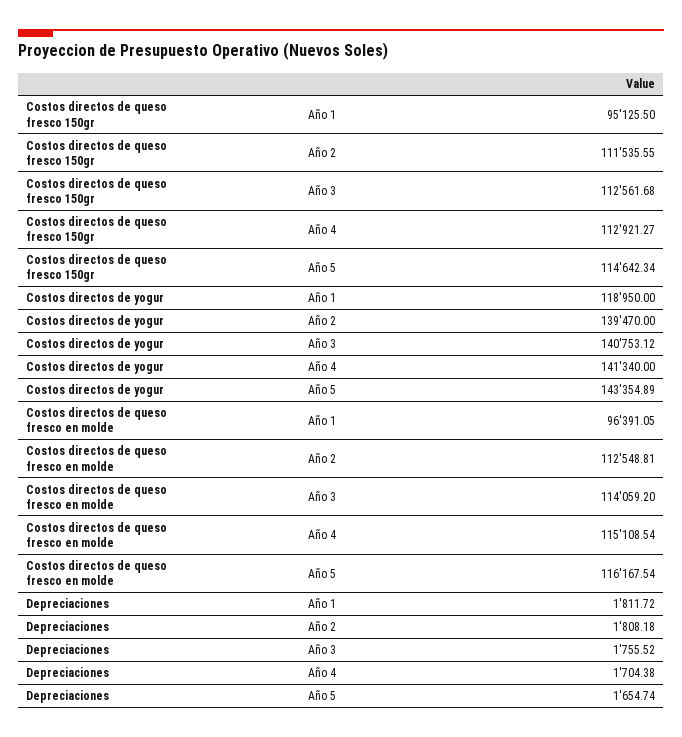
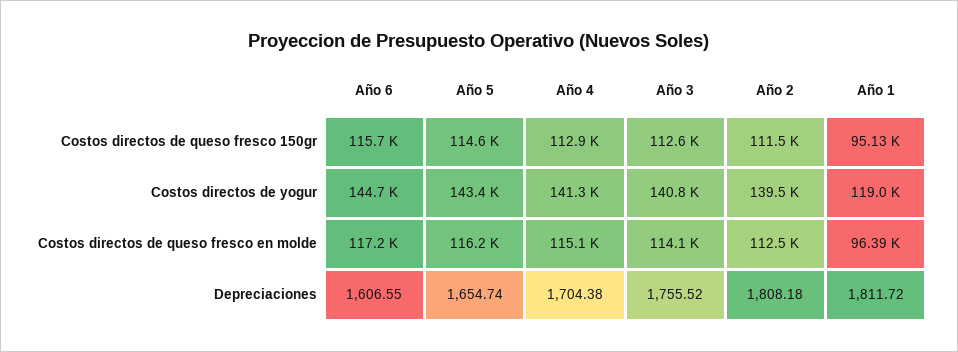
Costos directos de queso fresco 150gr, Año 6: none -> 115700
Costos directos de yogur, Año 6: none -> 144700
Costos directos de queso fresco en molde, Año 6: none -> 117200
Depreciaciones, Año 6: none -> 1606.55

